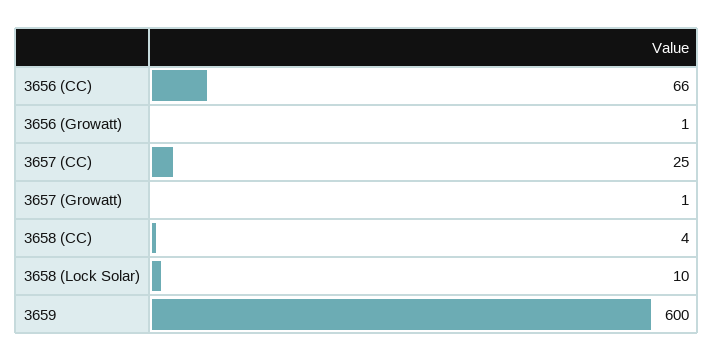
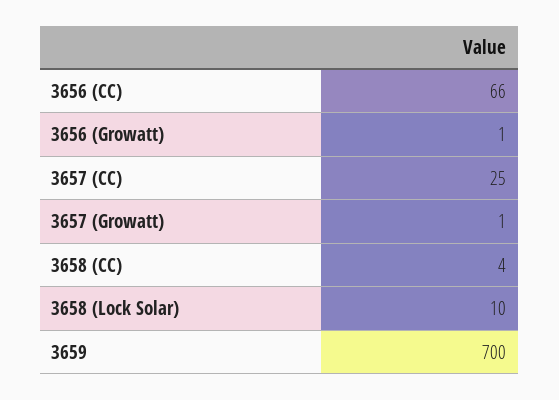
3659: 600 -> 700

